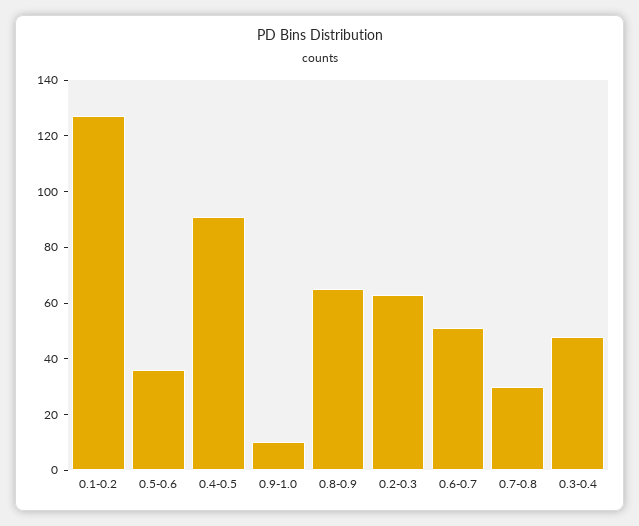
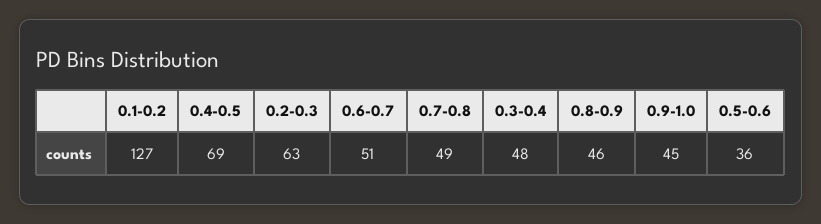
0.4-0.5: 90 -> 69
0.9-1.0: 10 -> 45
0.8-0.9: 65 -> 46
0.7-0.8: 30 -> 49

